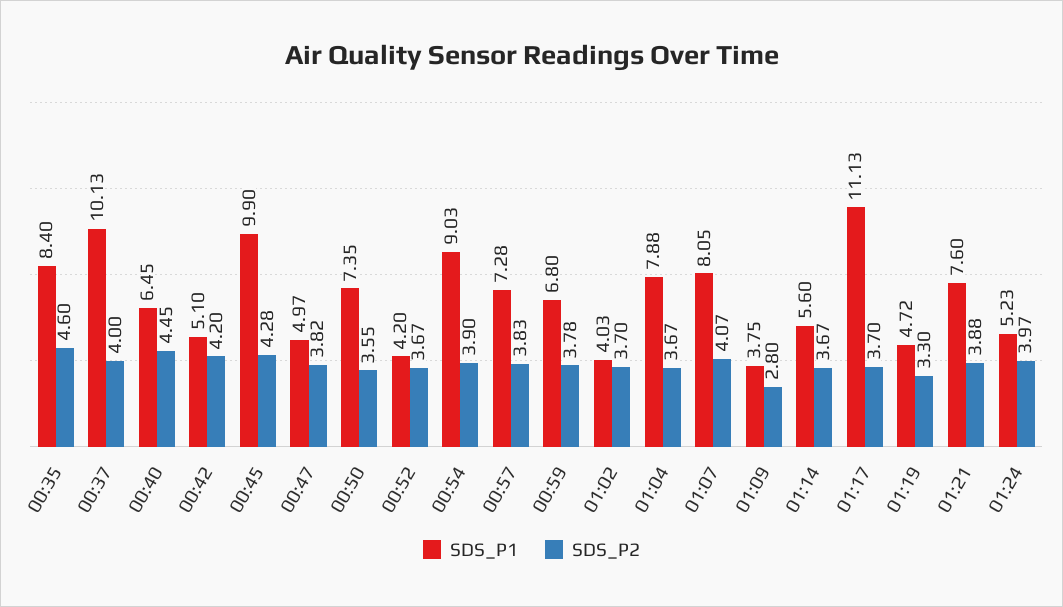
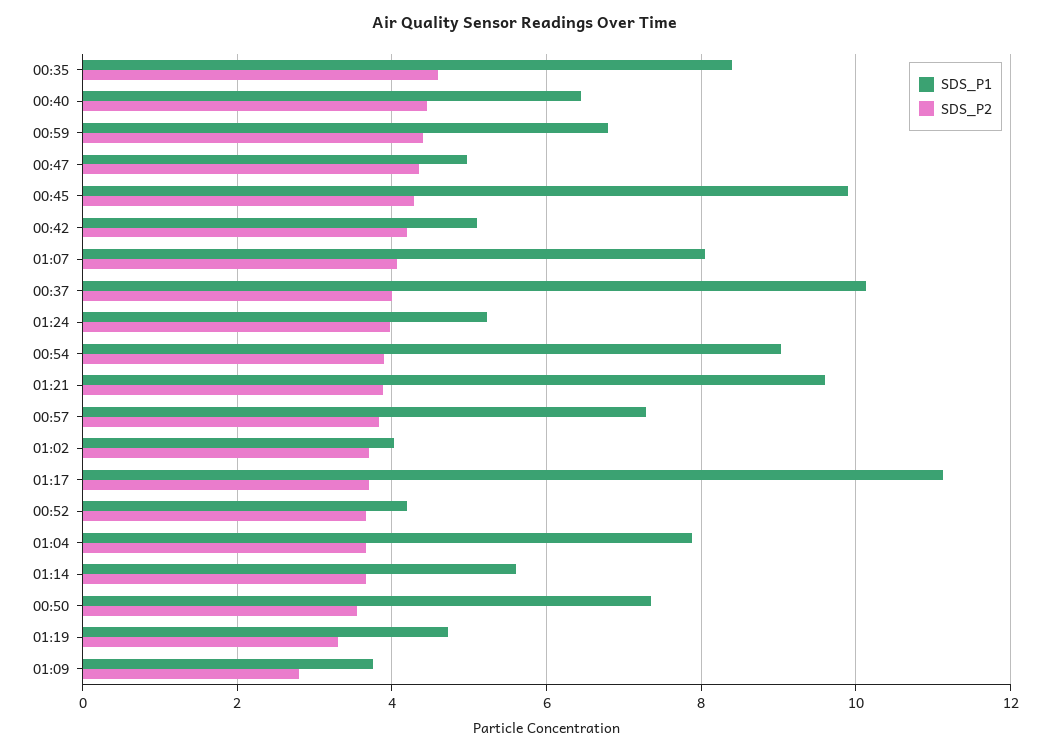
SDS_P2, 00:47: 3.82 -> 4.4
SDS_P2, 00:59: 3.78 -> 4.4
SDS_P1, 01:21: 7.6 -> 9.6

